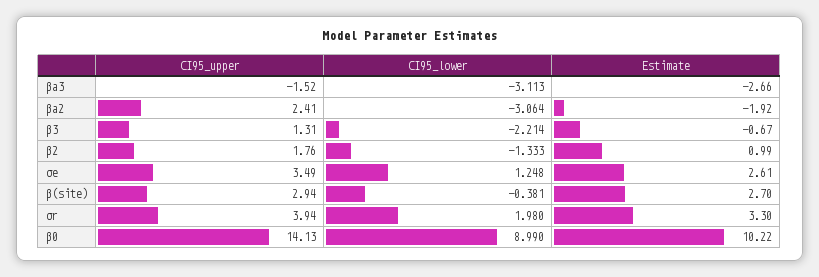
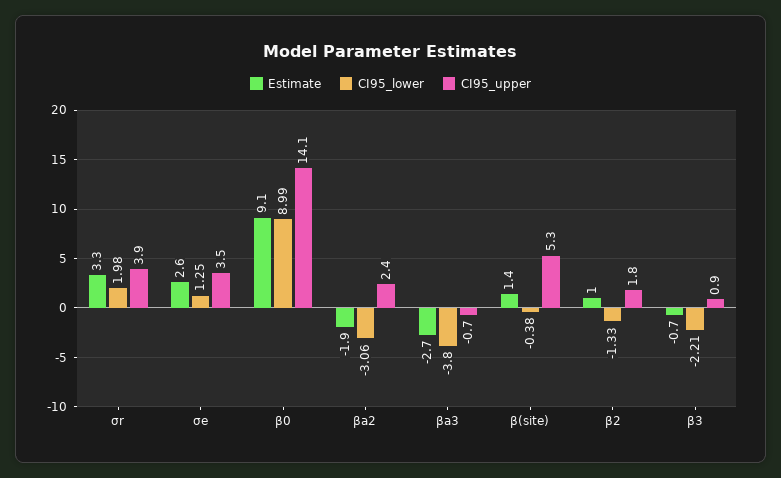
CI95_upper, βa3: -1.52 -> -0.7
CI95_lower, βa3: -3.113 -> -3.8
CI95_upper, β3: 1.31 -> 0.9
CI95_upper, β(site): 2.94 -> 5.3
Estimate, β(site): 2.7 -> 1.4
Estimate, β0: 10.22 -> 9.1

